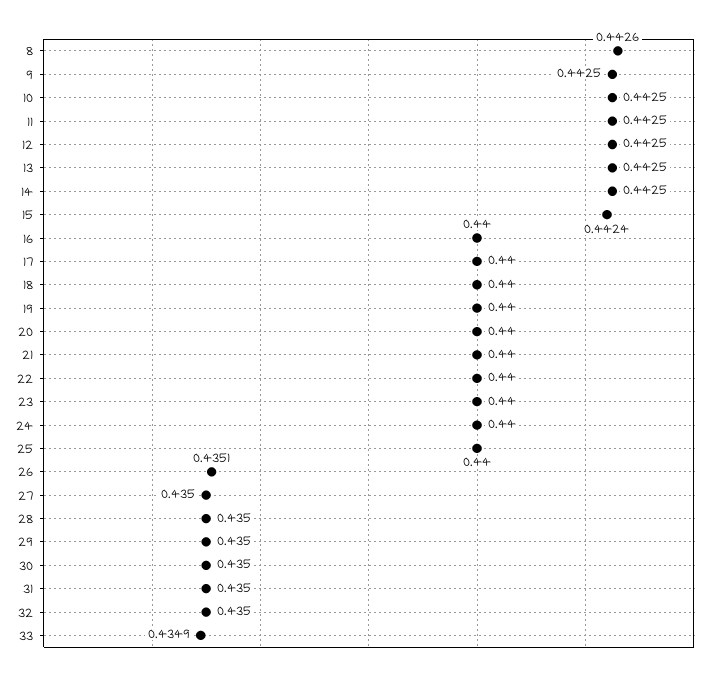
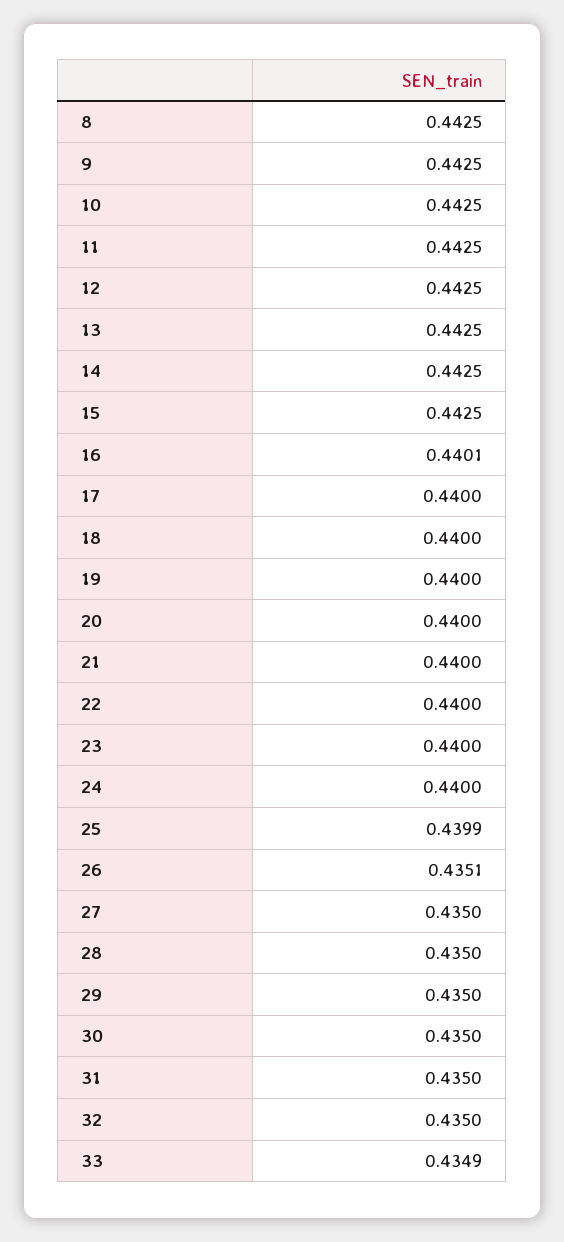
8: 0.4426 -> 0.4425
15: 0.4424 -> 0.4425
16: 0.44 -> 0.4401
25: 0.44 -> 0.4399

